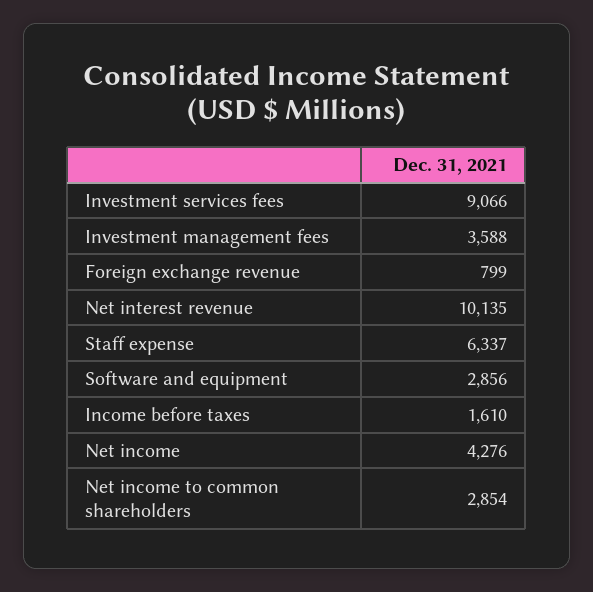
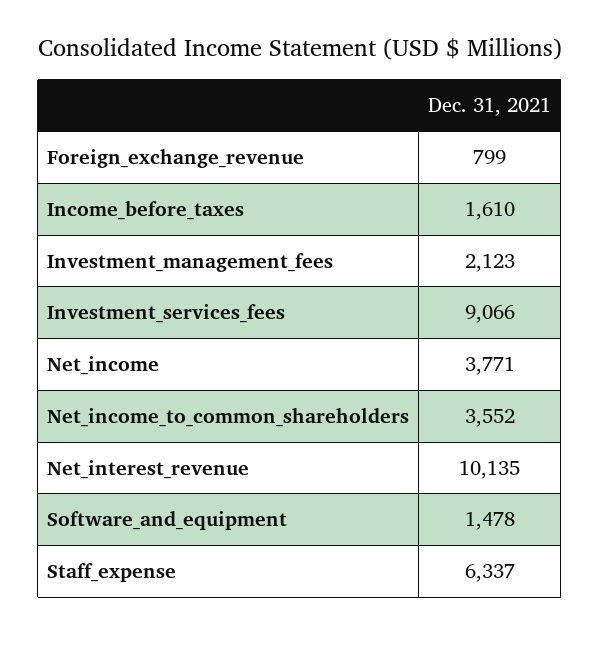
Investment management fees: 3588 -> 2123
Software and equipment: 2856 -> 1478
Net income: 4276 -> 3771
Net income to common shareholders: 2854 -> 3552

